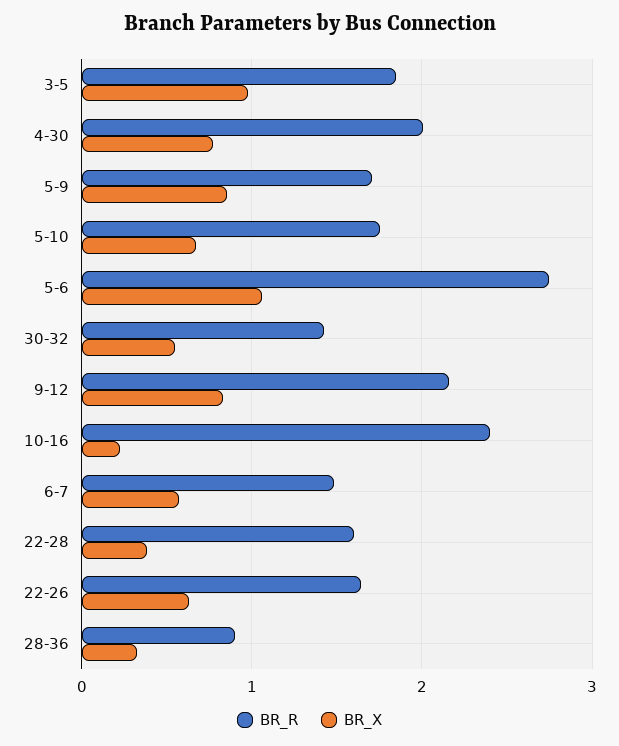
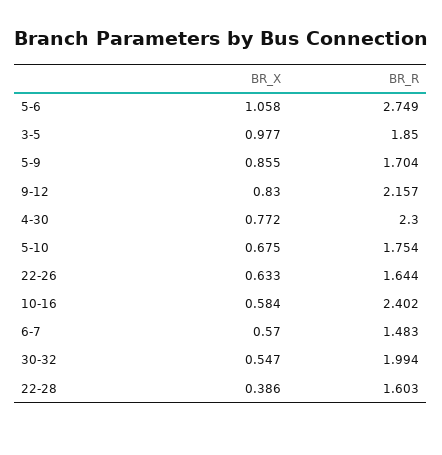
BR_R, 4-30: 2 -> 2.3
BR_R, 30-32: 1.4 -> 1.994
BR_X, 10-16: 0.2 -> 0.584
BR_R, 28-36: 0.9 -> none
BR_X, 28-36: 0.3 -> none

